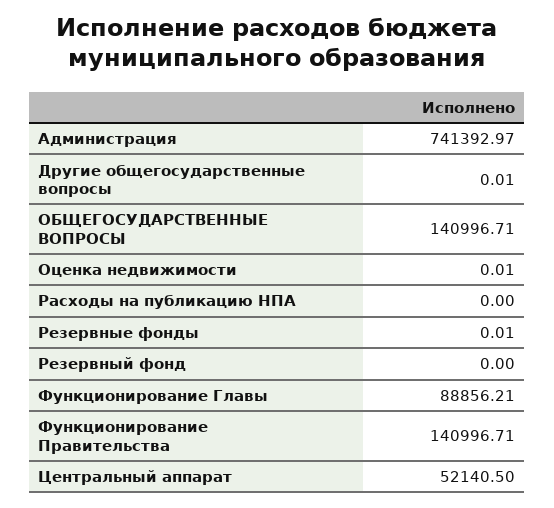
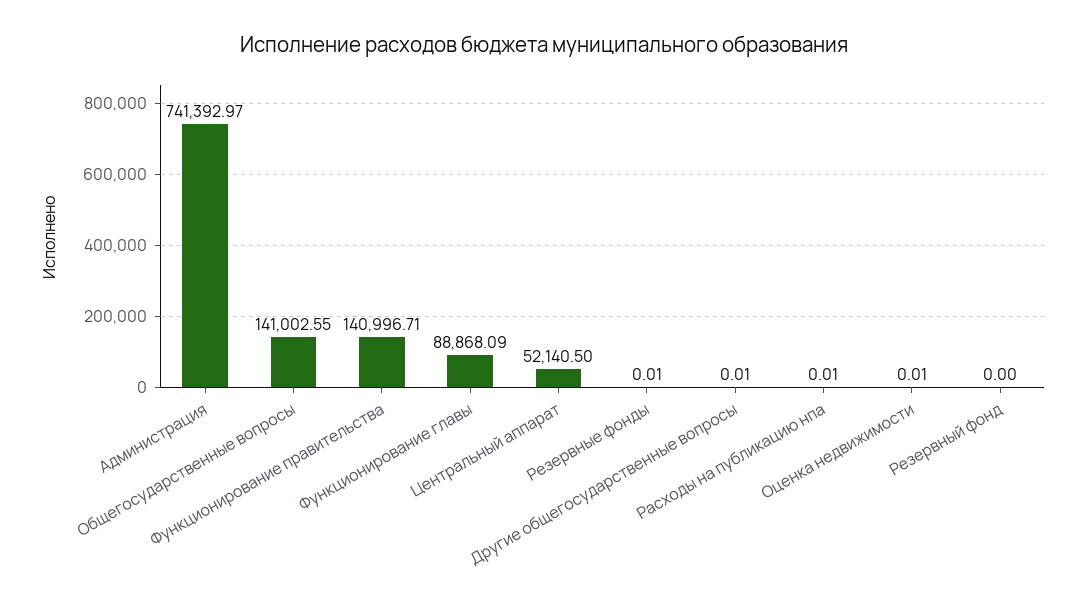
ОБЩЕГОСУДАРСТВЕННЫЕ ВОПРОСЫ: 140996.71 -> 141002.55
Расходы на публикацию НПА: 0 -> 0.01
Функционирование Главы: 88856.21 -> 88868.09

